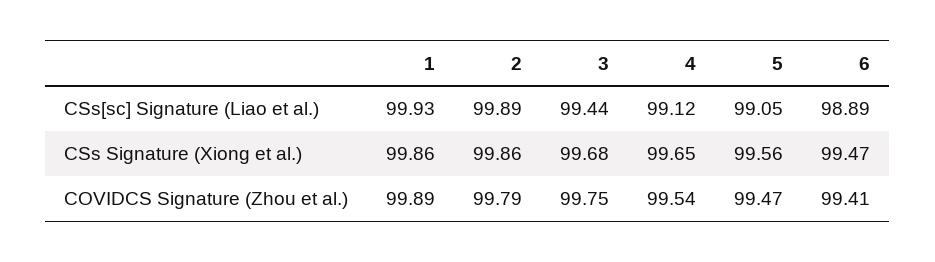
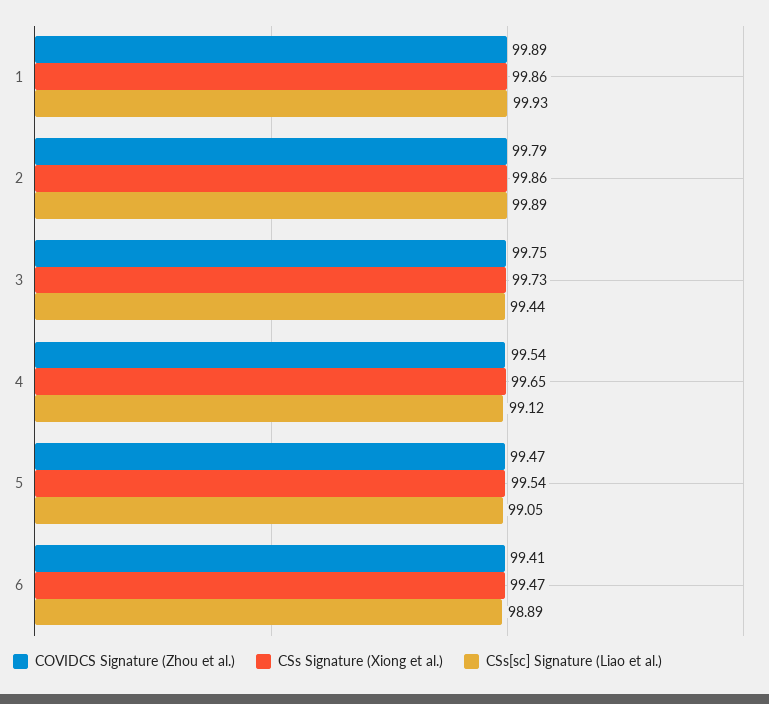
CSs Signature (Xiong et al.), 3: 99.68 -> 99.73
CSs Signature (Xiong et al.), 5: 99.56 -> 99.54

